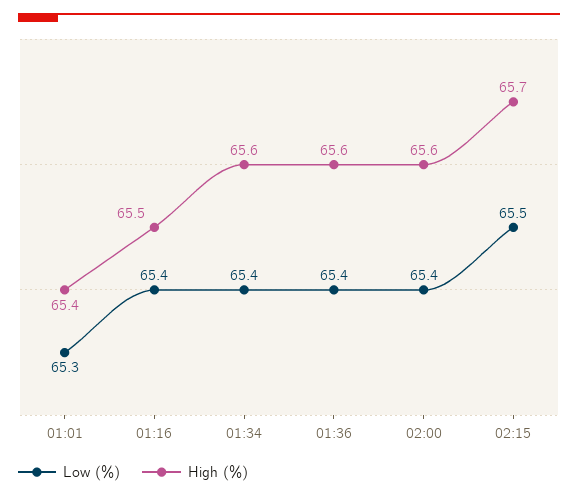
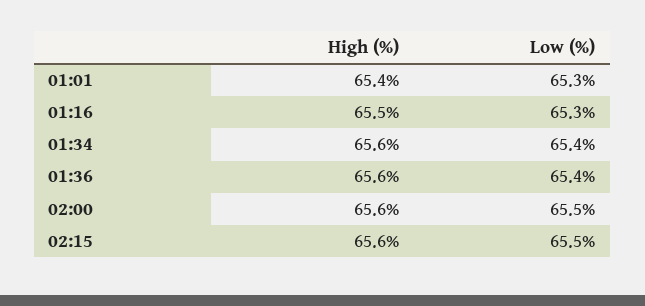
Low (%), 01:16: 65.4 -> 65.3
Low (%), 02:00: 65.4 -> 65.5
High (%), 02:15: 65.7 -> 65.6

